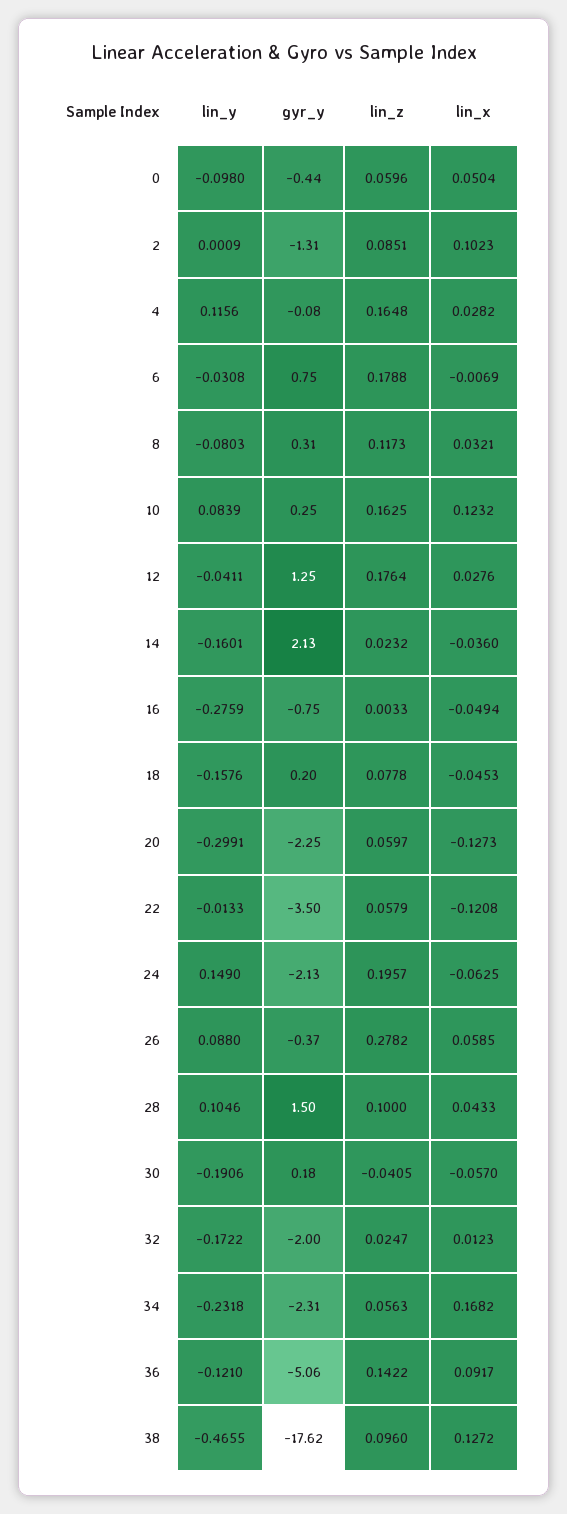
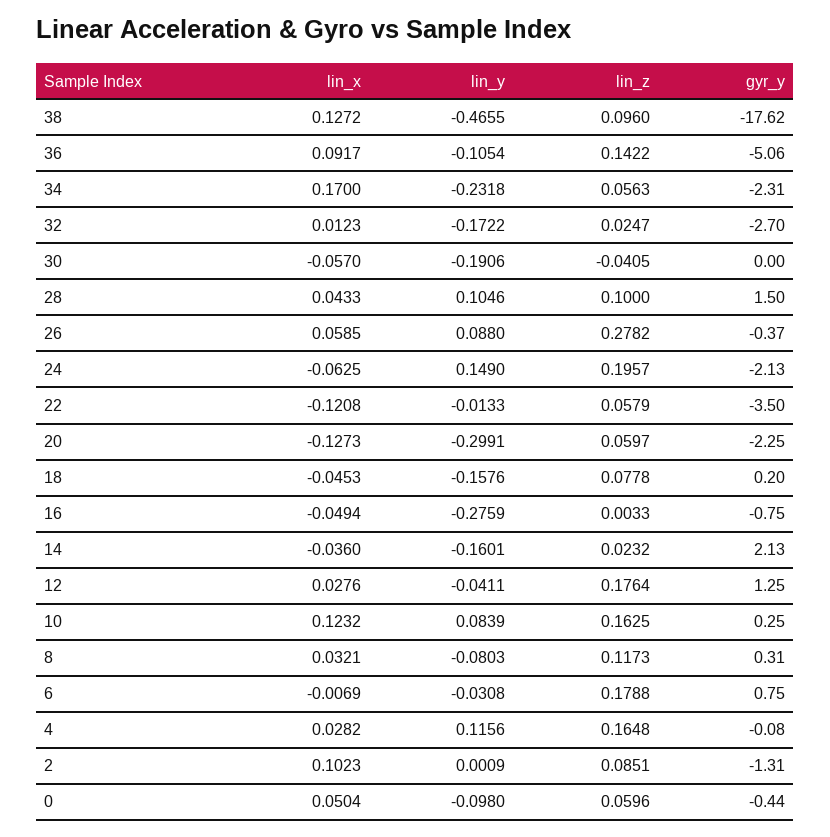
gyr_y, 30: 0.18 -> 0
gyr_y, 32: -2 -> -2.7
lin_x, 34: 0.1682 -> 0.17
lin_y, 36: -0.121 -> -0.1054

